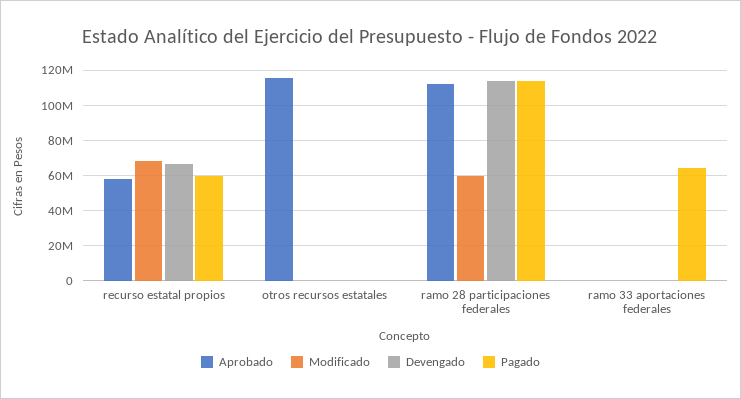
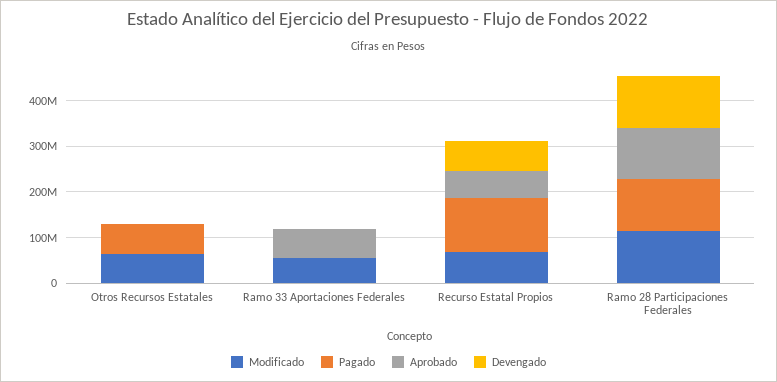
Pagado, recurso estatal propios: 60000000 -> 120000000
Aprobado, otros recursos estatales: 115000000 -> 0
Modificado, otros recursos estatales: 0 -> 60000000
Pagado, otros recursos estatales: 0 -> 60000000
Modificado, ramo 28 participaciones federales: 60000000 -> 120000000
Aprobado, ramo 33 aportaciones federales: 0 -> 60000000
Modificado, ramo 33 aportaciones federales: 0 -> 60000000
Pagado, ramo 33 aportaciones federales: 65000000 -> 0

